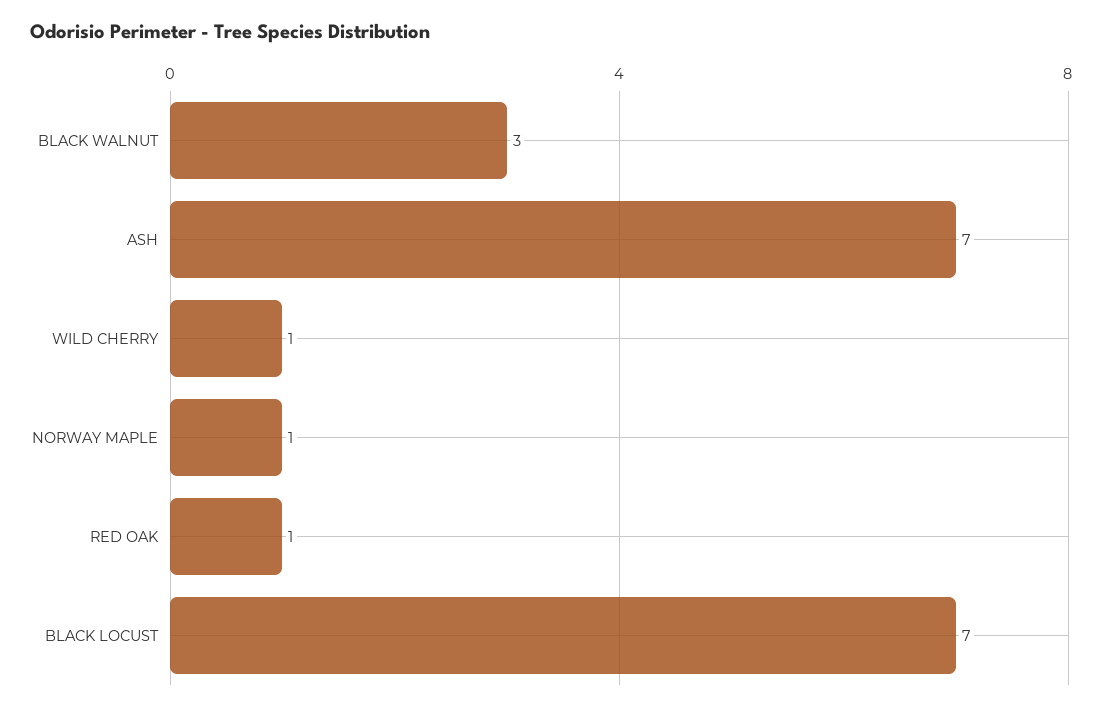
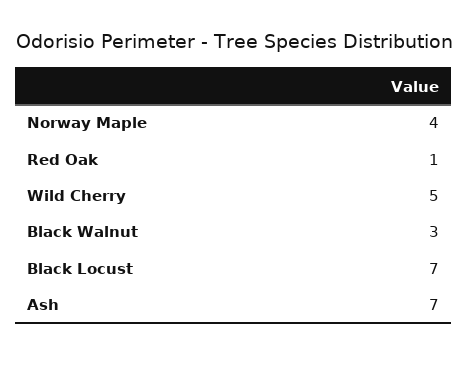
WILD CHERRY: 1 -> 5
NORWAY MAPLE: 1 -> 4

